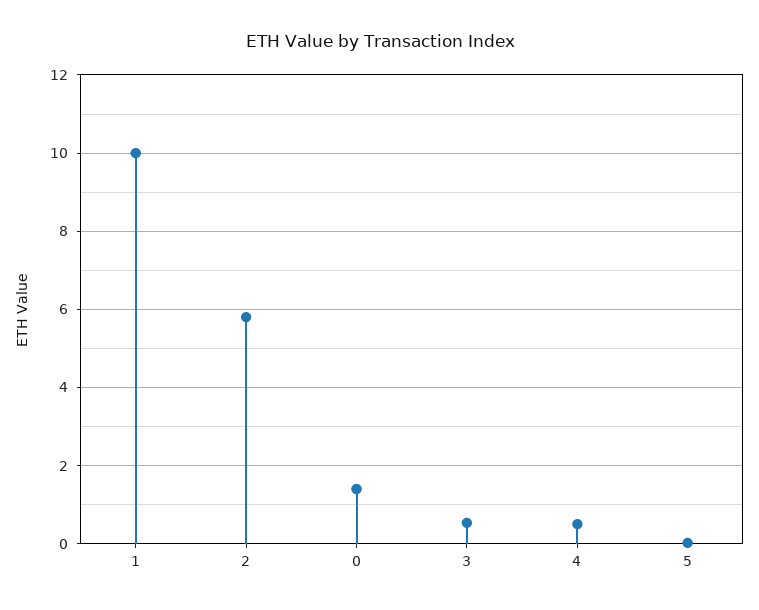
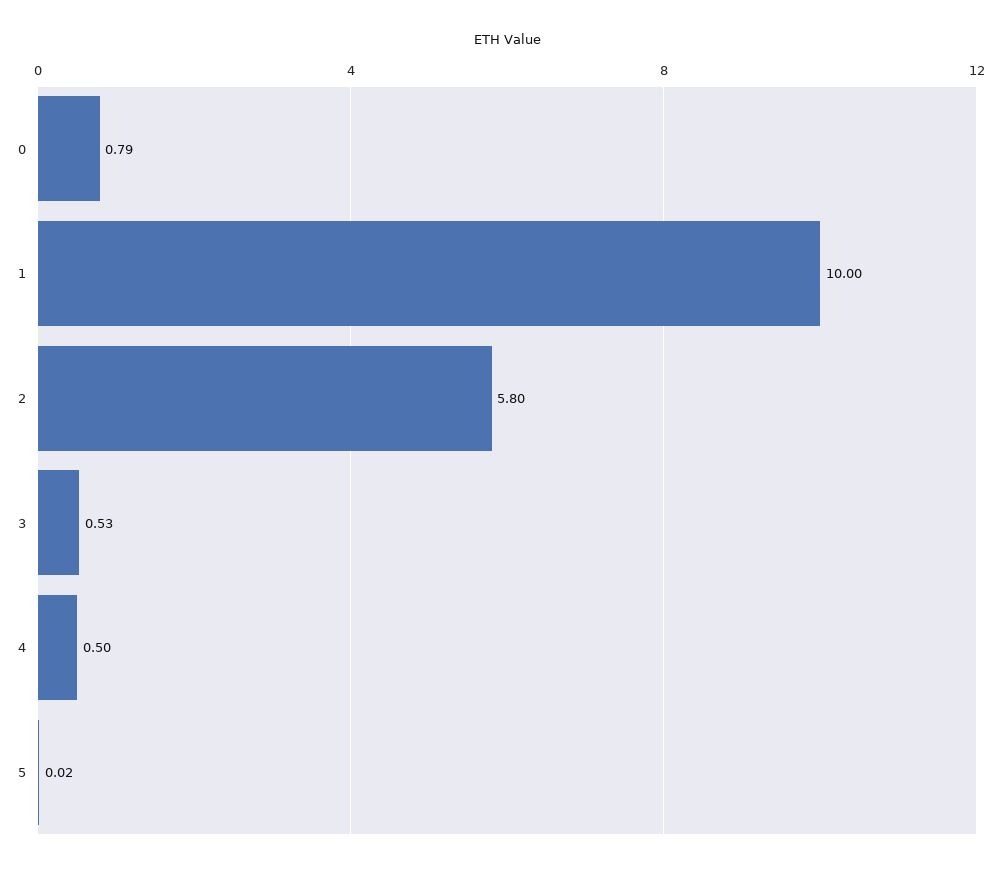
0: 1.4 -> 0.79

